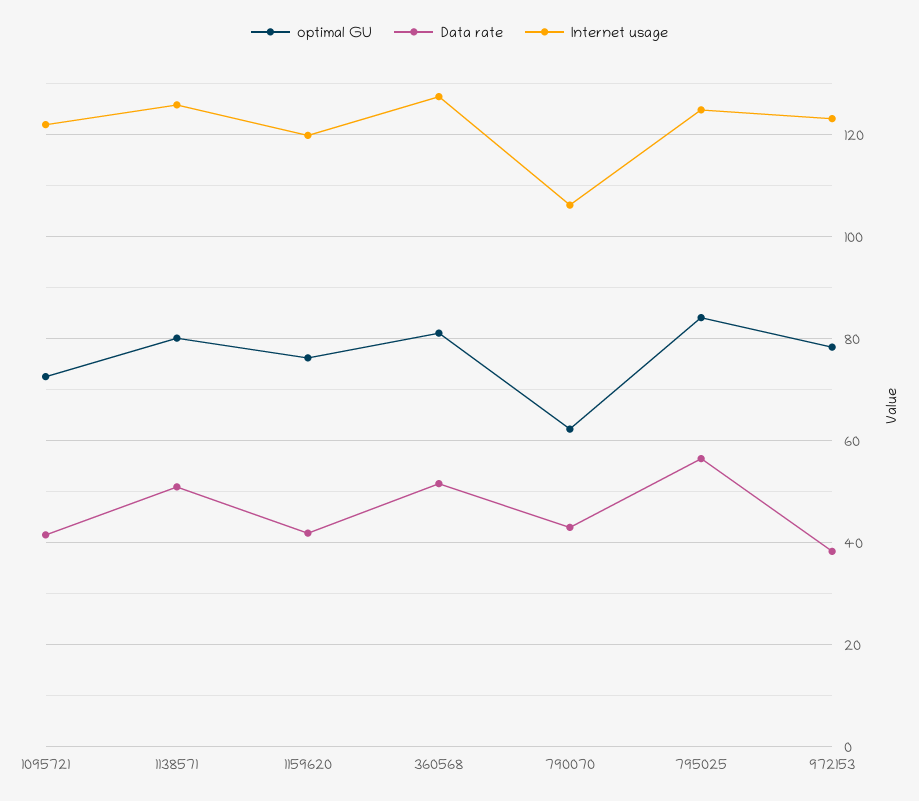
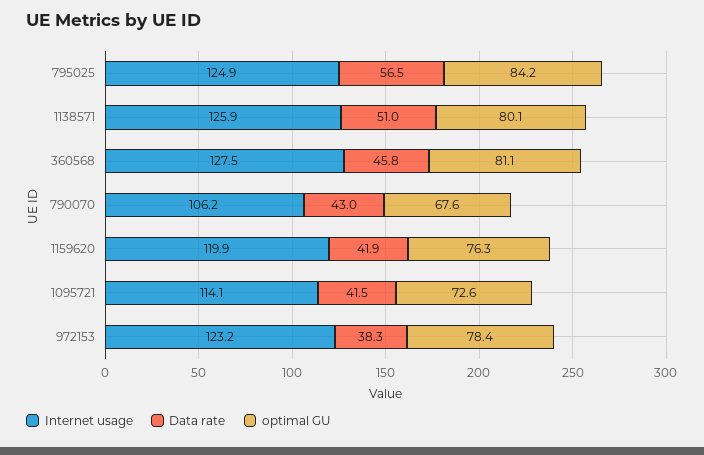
Internet usage, 1095721: 122 -> 114.1
Data rate, 360568: 52 -> 45.8
optimal GU, 790070: 62 -> 67.6

